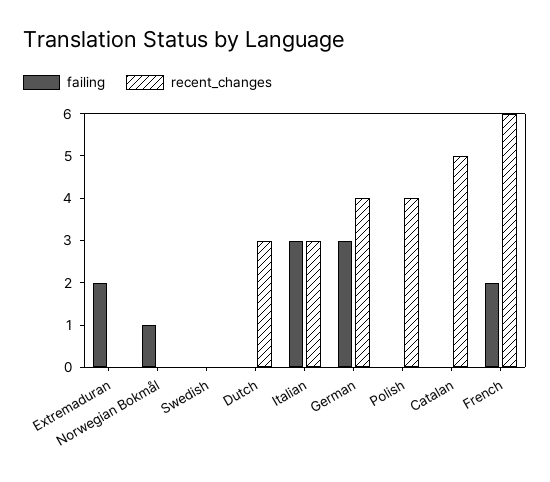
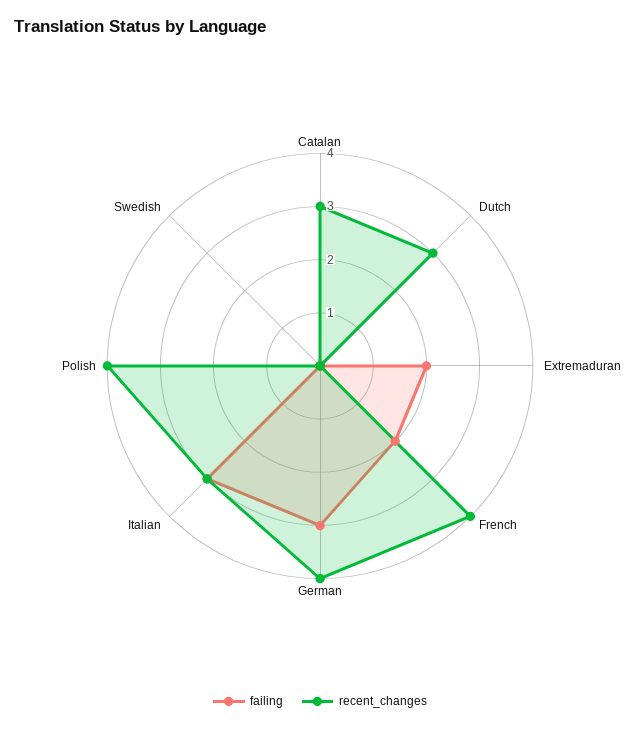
failing, Norwegian Bokmål: 1 -> none
recent_changes, Norwegian Bokmål: 0 -> none
recent_changes, Catalan: 5 -> 3
recent_changes, French: 6 -> 4

